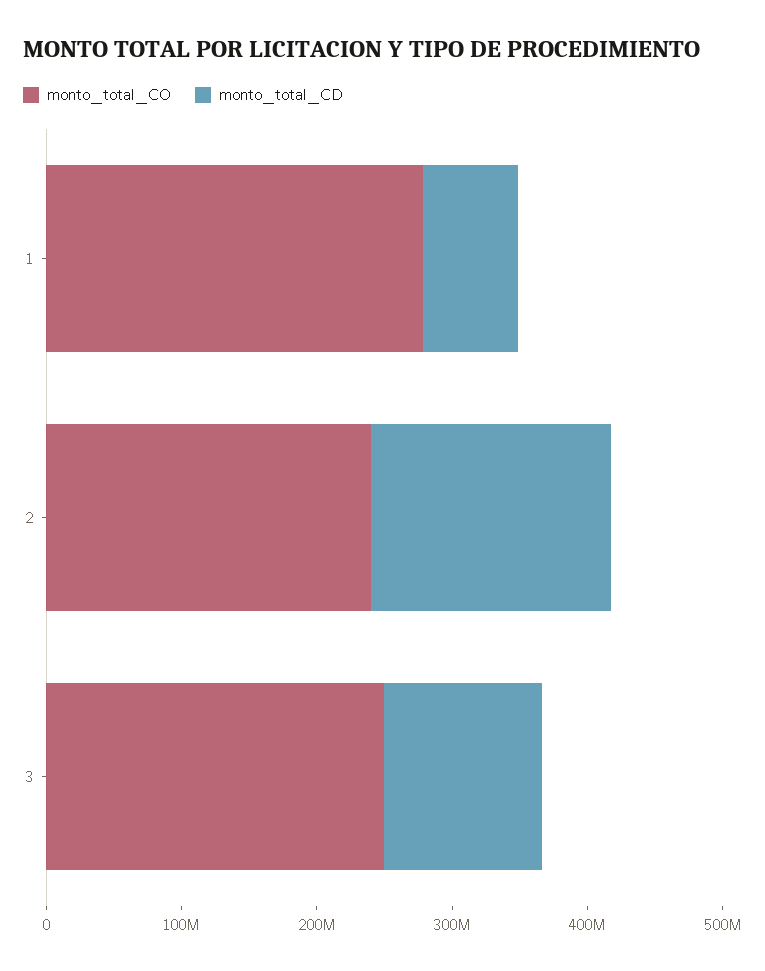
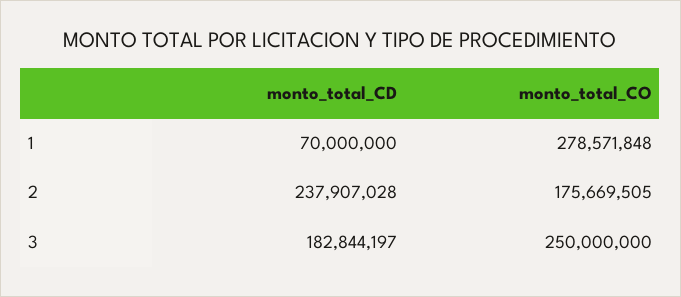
monto_total_CO, 2: 240000000 -> 175669505
monto_total_CD, 2: 180000000 -> 237907028
monto_total_CD, 3: 120000000 -> 182844197

